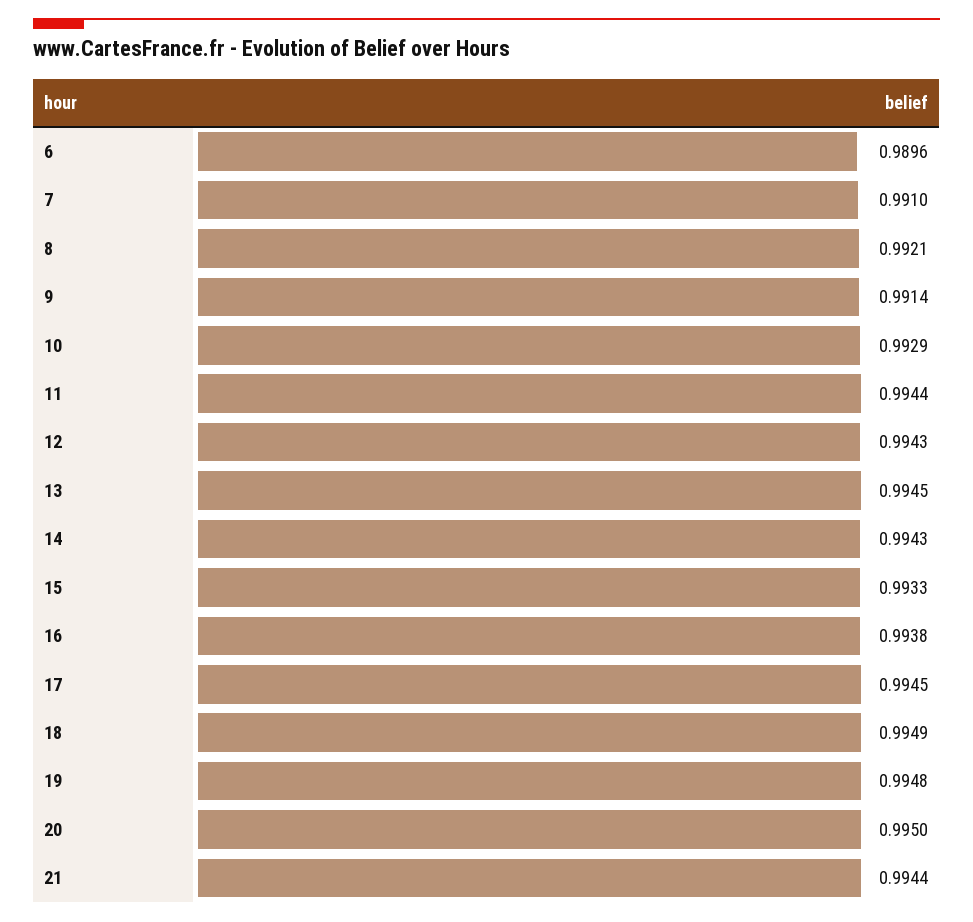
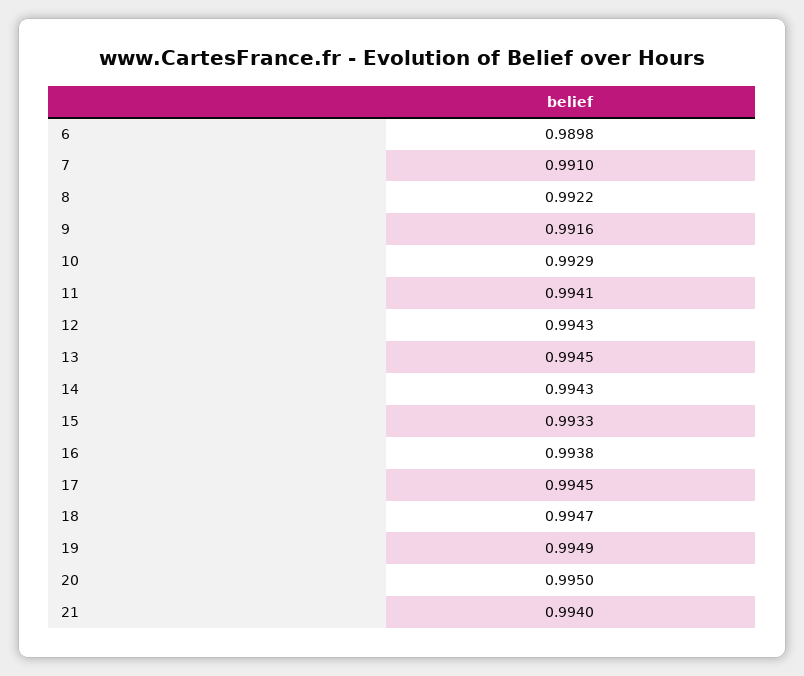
6: 0.9896 -> 0.9898
8: 0.9921 -> 0.9922
9: 0.9914 -> 0.9916
11: 0.9944 -> 0.9941
18: 0.9949 -> 0.9947
19: 0.9948 -> 0.9949
21: 0.9944 -> 0.994

